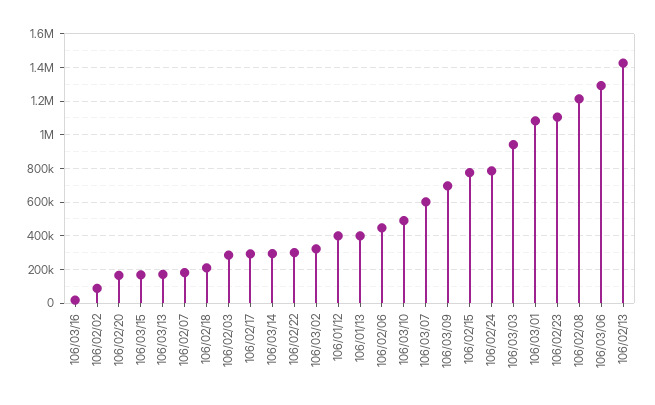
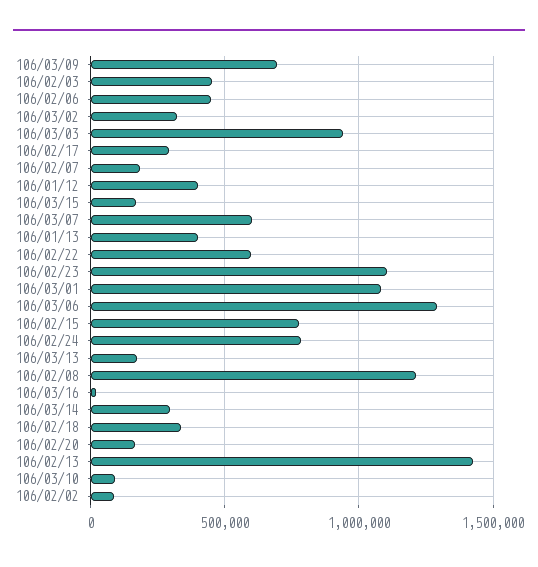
106/02/18: 200000 -> 350000
106/02/03: 300000 -> 450000
106/02/22: 300000 -> 600000
106/03/10: 500000 -> 100000

